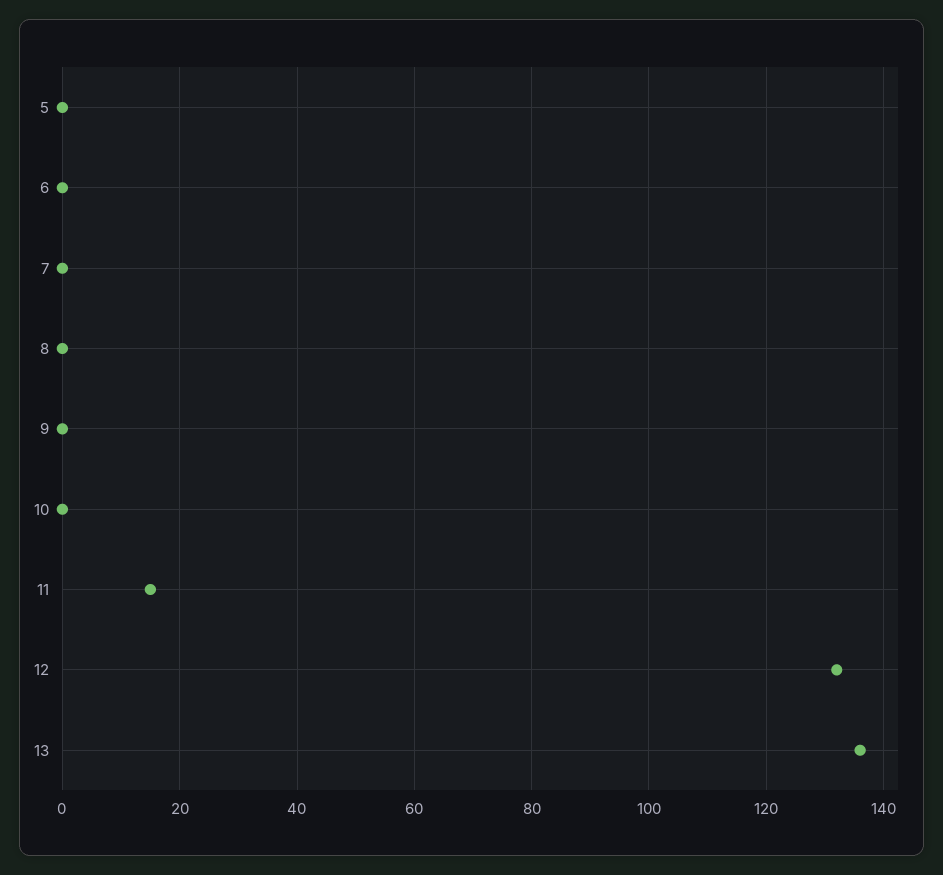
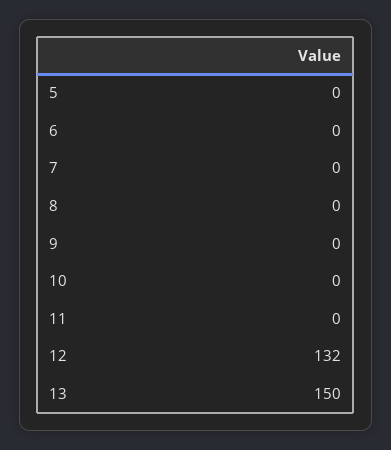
11: 15 -> 0
13: 135 -> 150

